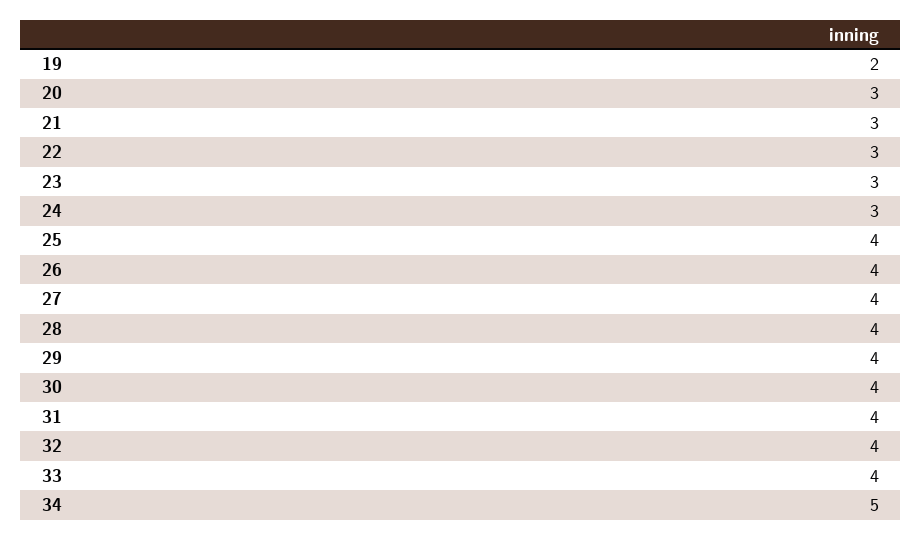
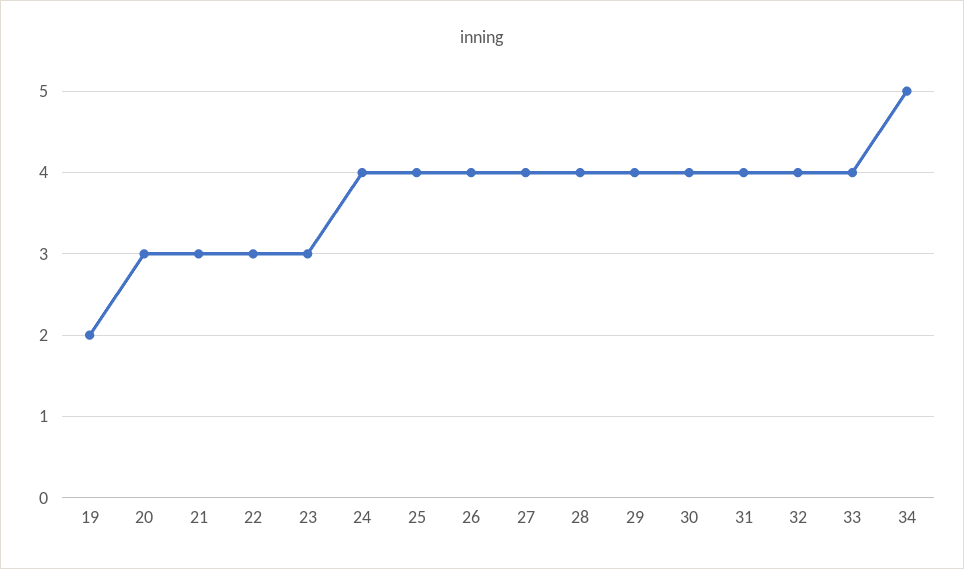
24: 3 -> 4

